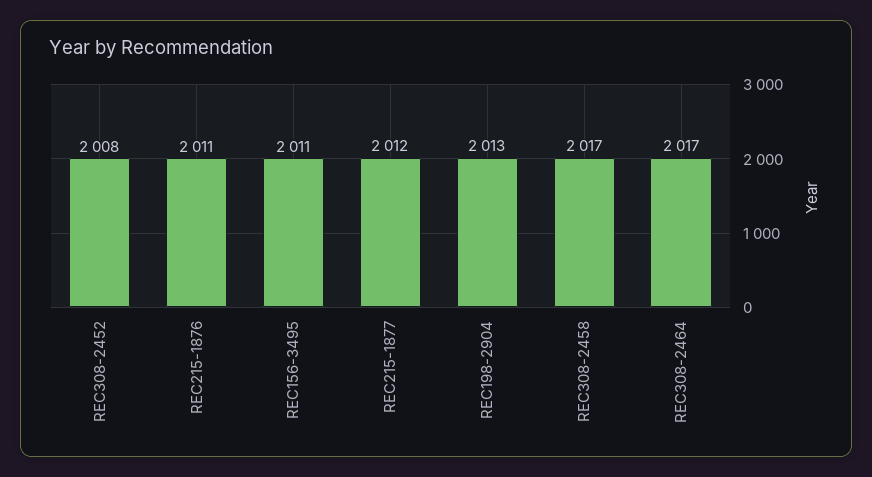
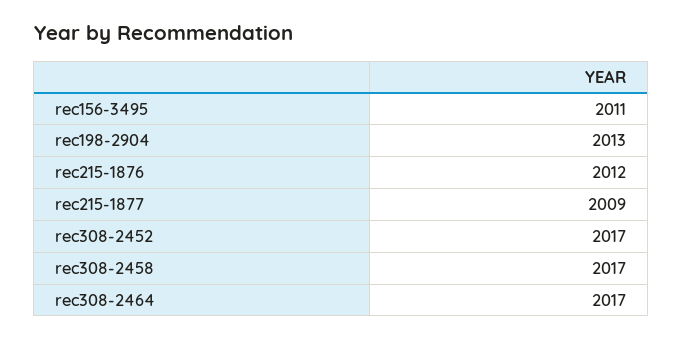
REC308-2452: 2008 -> 2017
REC215-1876: 2011 -> 2012
REC215-1877: 2012 -> 2009

